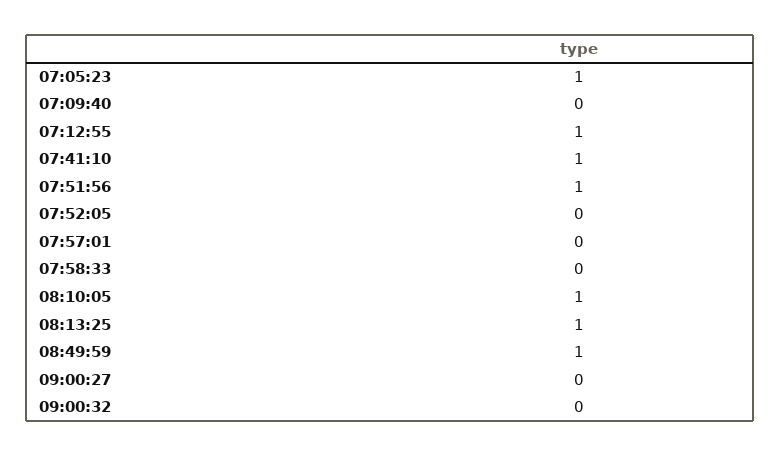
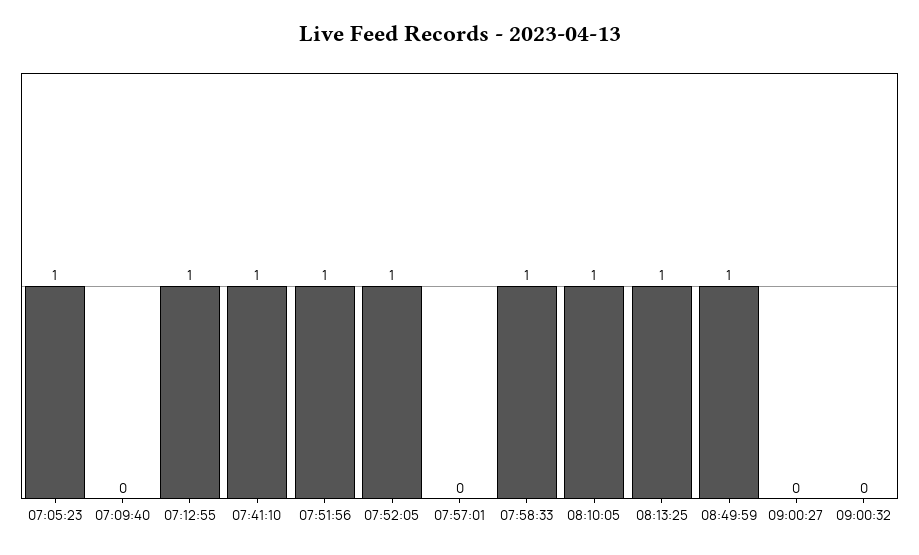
07:52:05: 0 -> 1
07:58:33: 0 -> 1

